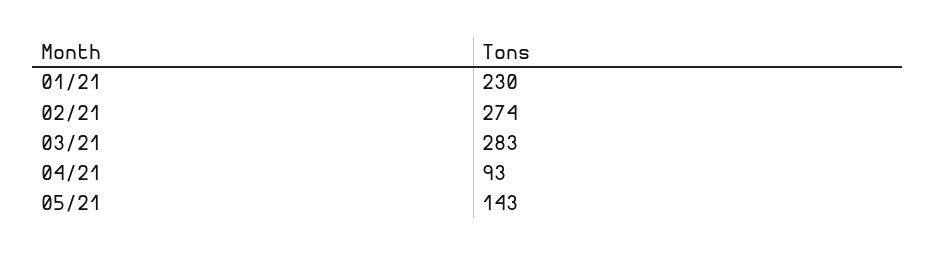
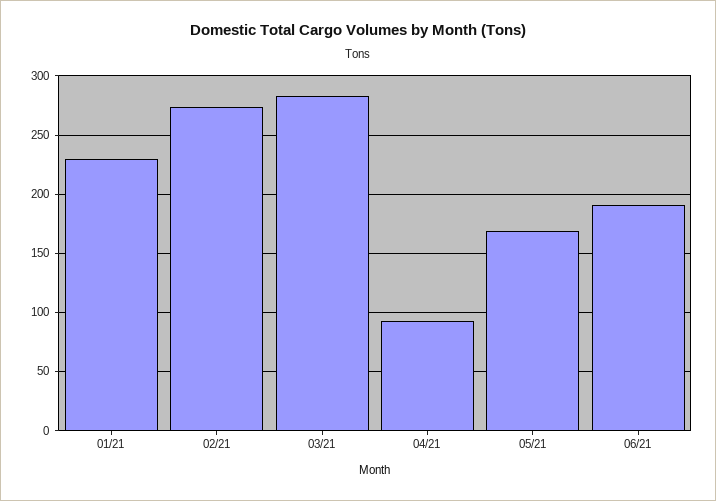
05/21: 143 -> 170
06/21: none -> 190

